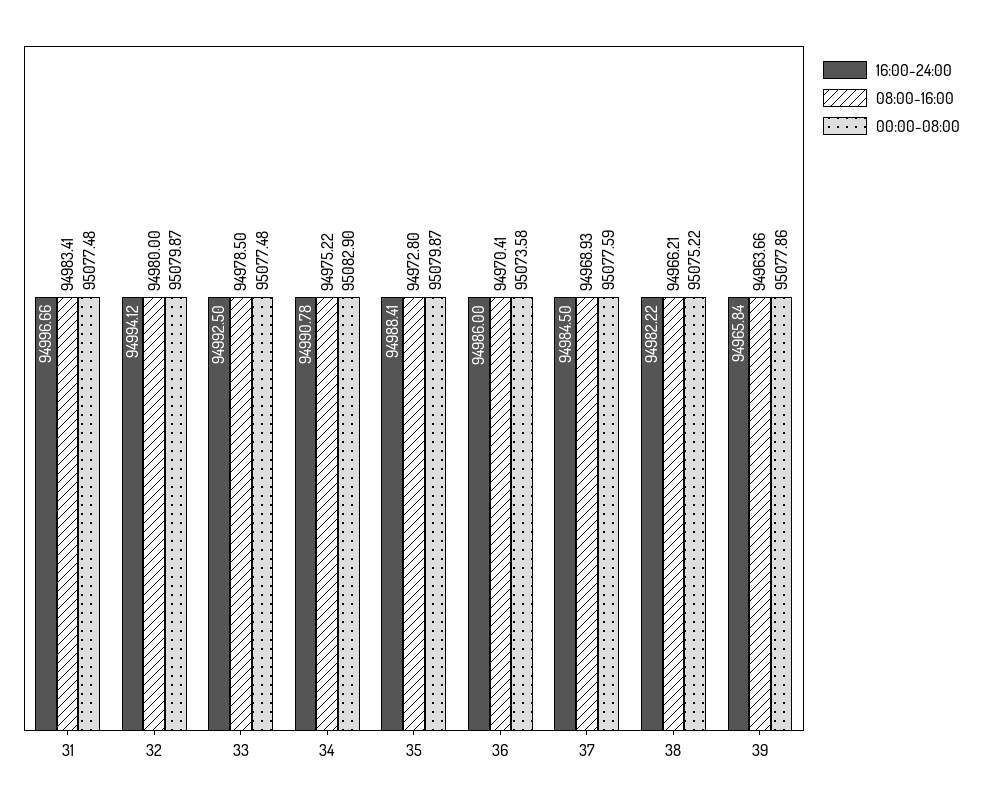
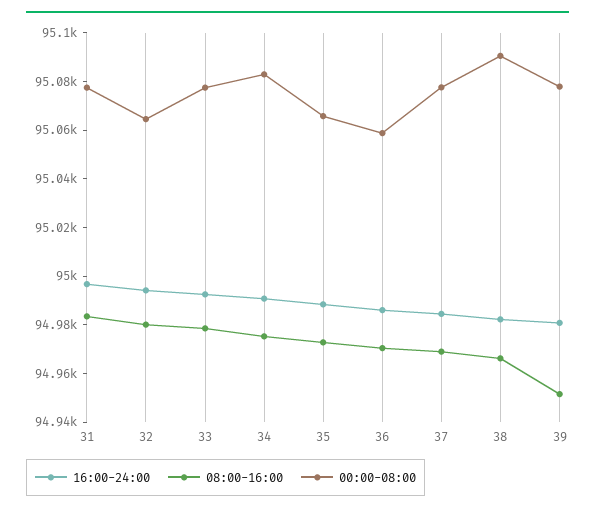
00:00-08:00, 32: 95079.87 -> 95065
00:00-08:00, 35: 95079.87 -> 95065
00:00-08:00, 36: 95073.58 -> 95060
00:00-08:00, 38: 95075.22 -> 95090
16:00-24:00, 39: 94965.84 -> 94980
08:00-16:00, 39: 94963.66 -> 94950

